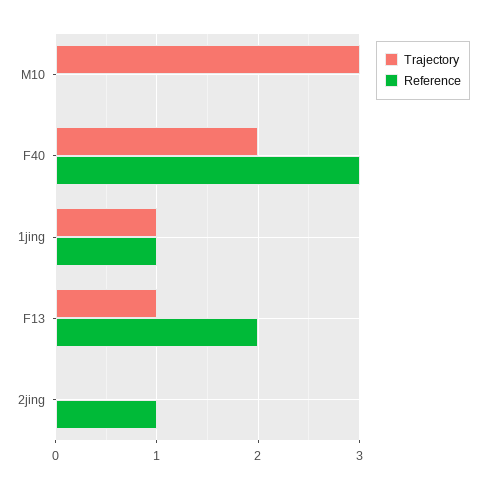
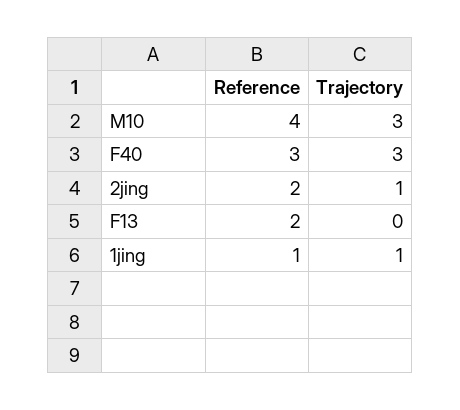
Reference, M10: 0 -> 4
Trajectory, F40: 2 -> 3
Trajectory, F13: 1 -> 0
Trajectory, 2jing: 0 -> 1
Reference, 2jing: 1 -> 2

